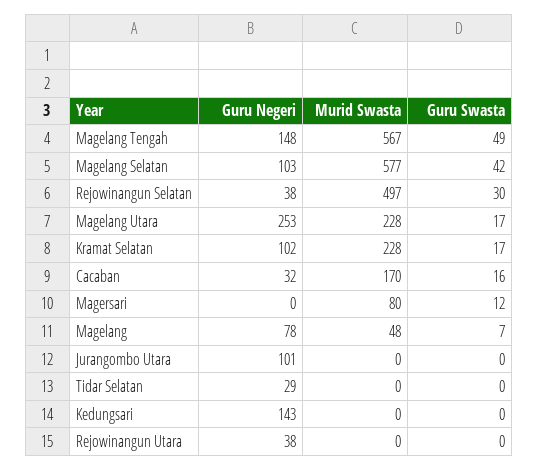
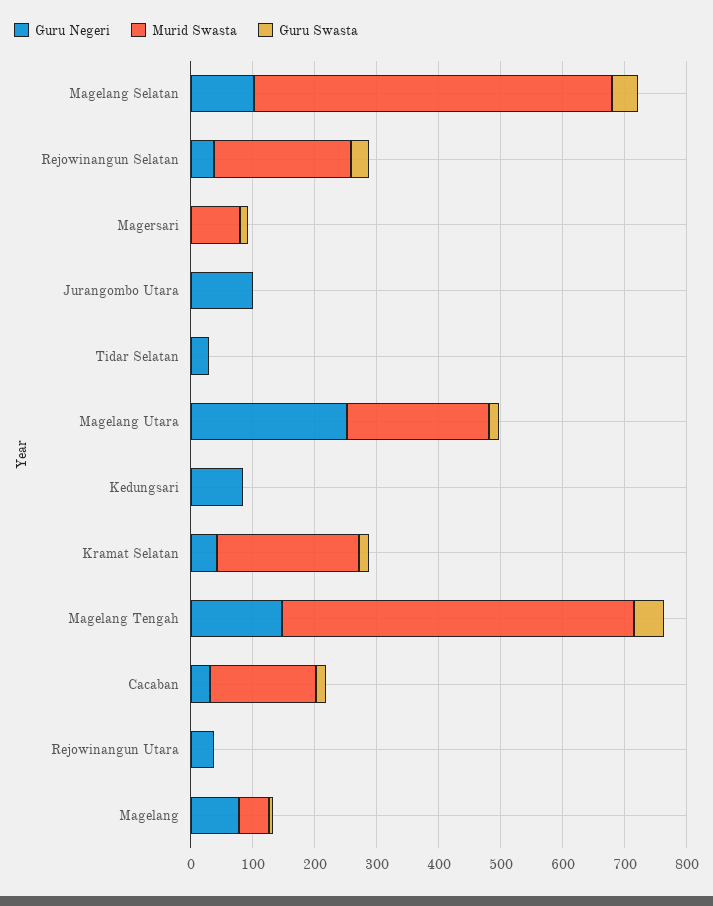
Murid Swasta, Rejowinangun Selatan: 497 -> 220
Guru Negeri, Kramat Selatan: 102 -> 40
Guru Negeri, Kedungsari: 143 -> 80

